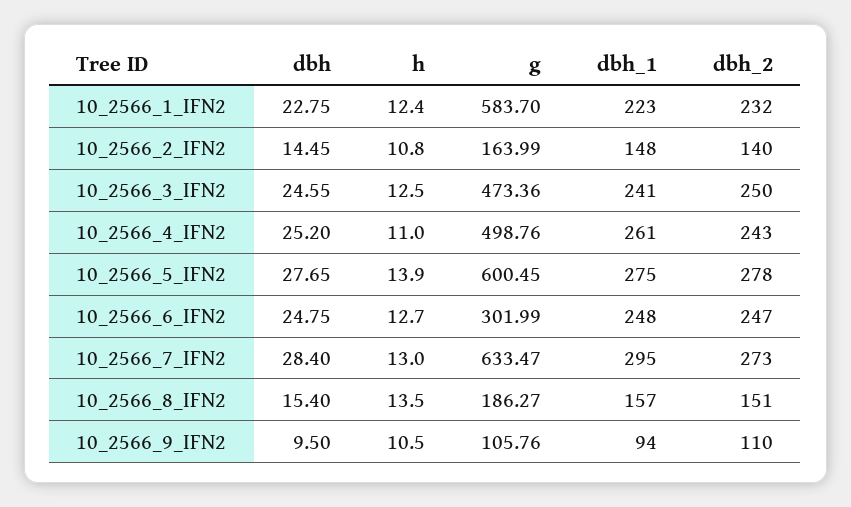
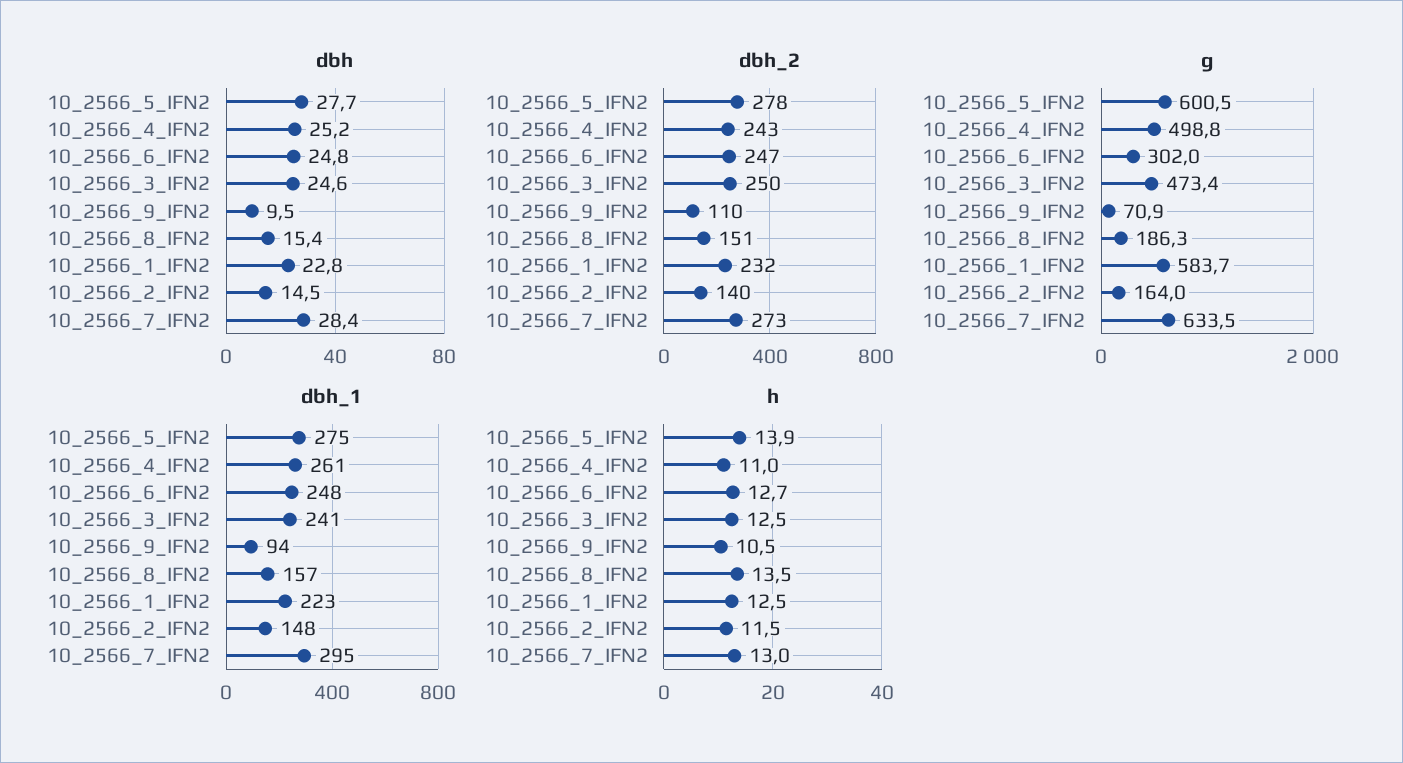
h, 10_2566_1_IFN2: 12.4 -> 12.5
h, 10_2566_2_IFN2: 10.8 -> 11.5
g, 10_2566_9_IFN2: 105.76 -> 70.9

